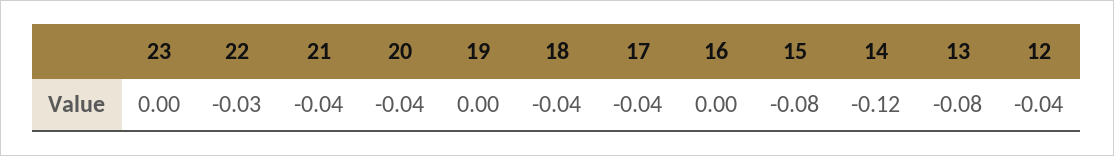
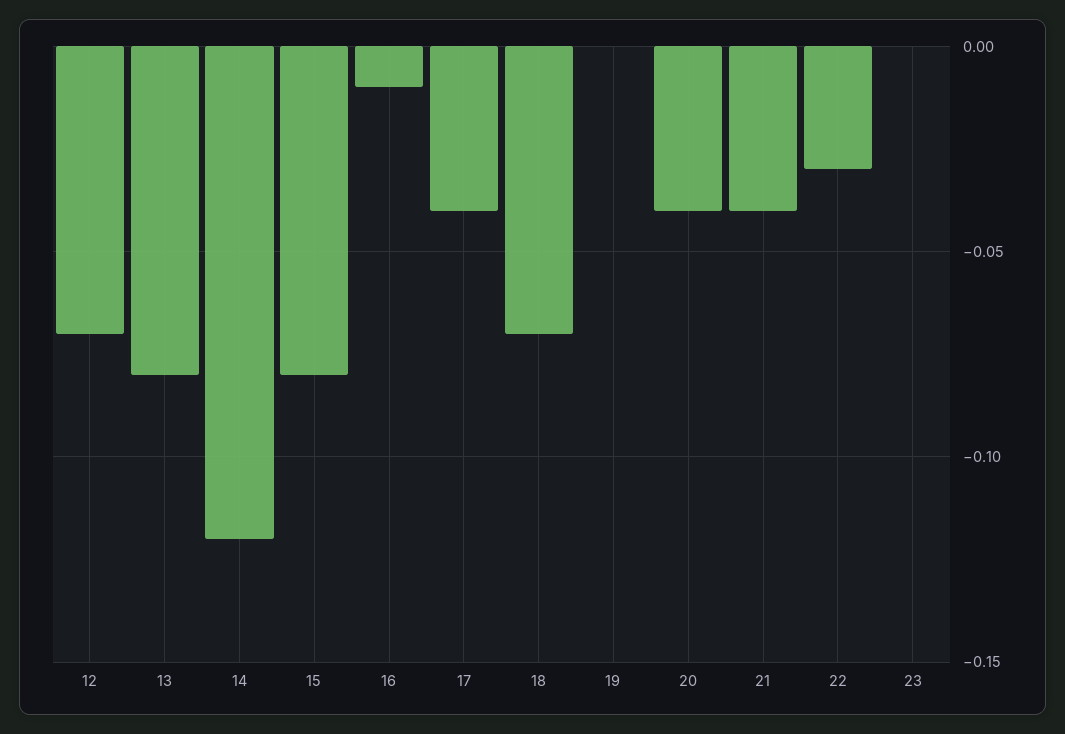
18: -0.04 -> -0.07
16: 0 -> -0.01
12: -0.04 -> -0.07

